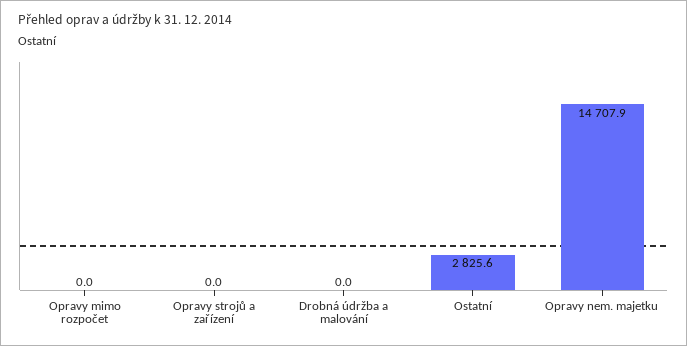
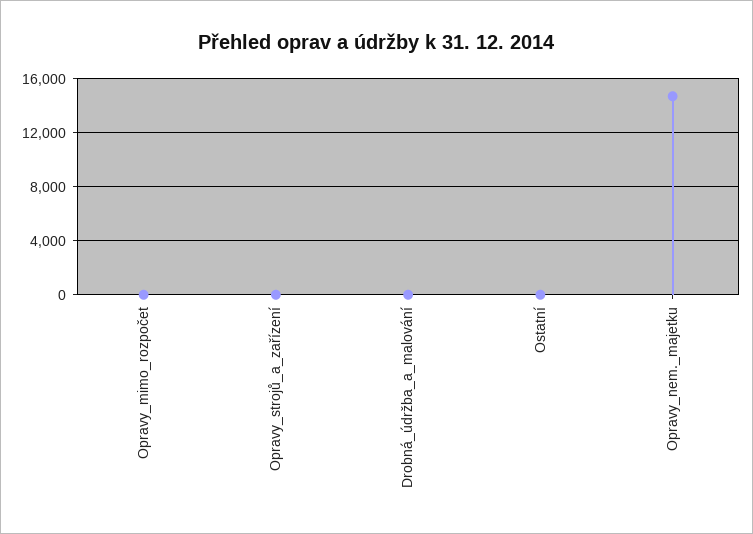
Ostatní: 2825.6 -> 0

